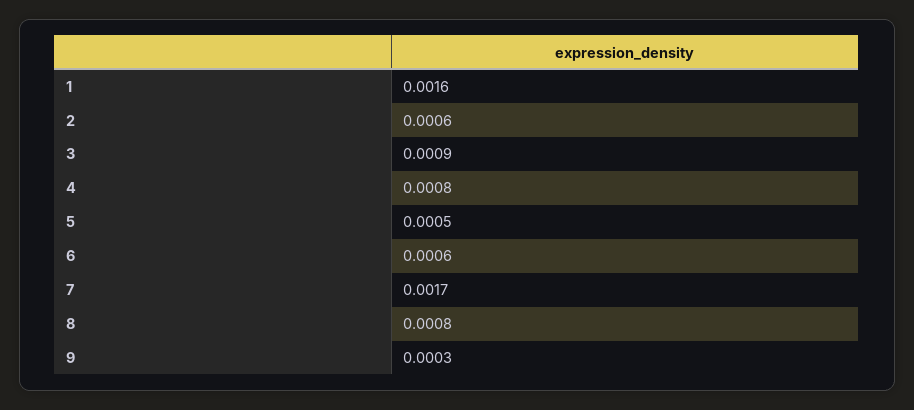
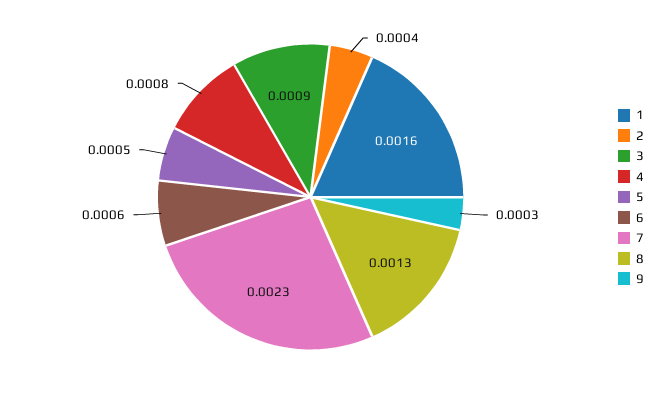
2: 0.0006 -> 0.0004
7: 0.0017 -> 0.0023
8: 0.0008 -> 0.0013

